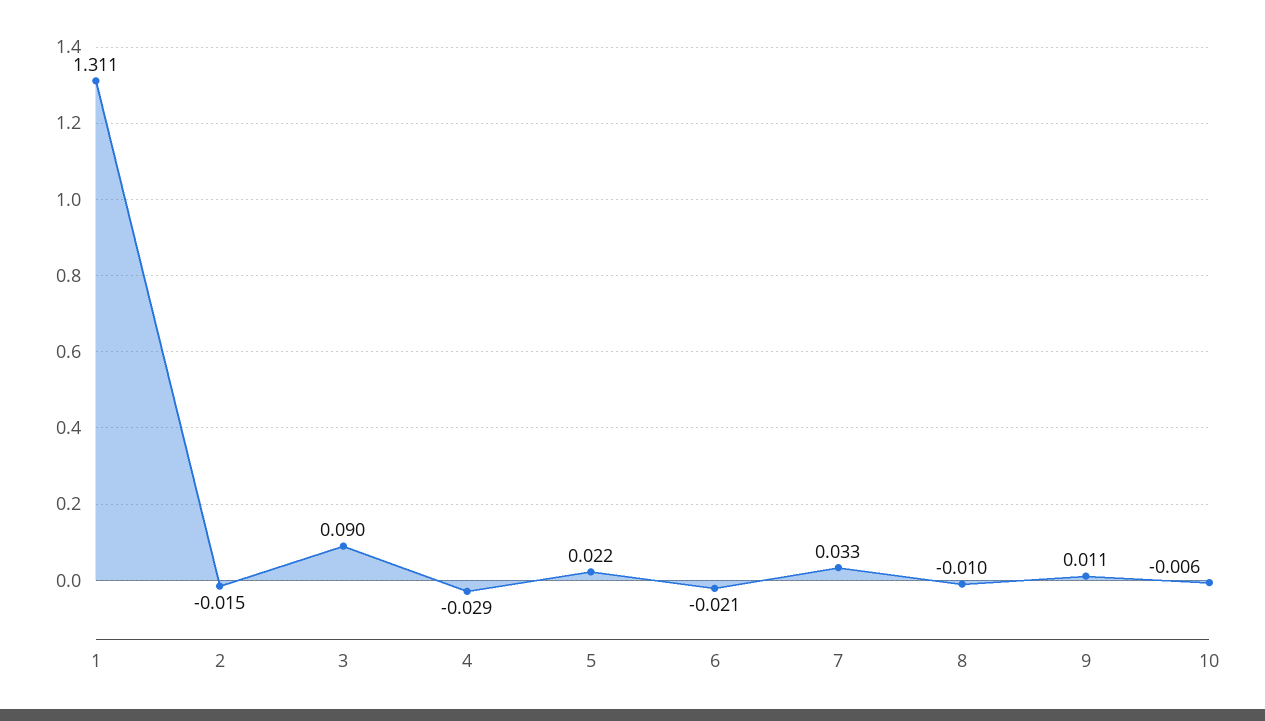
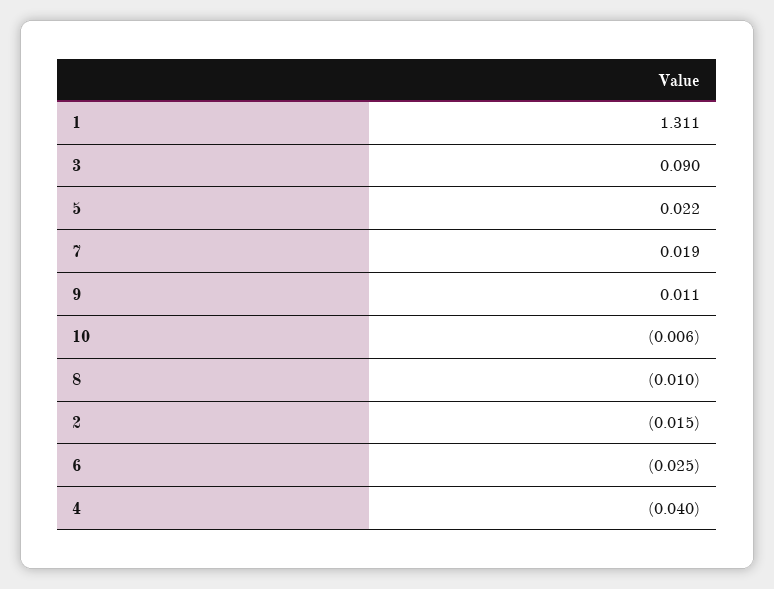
4: -0.029 -> -0.04
6: -0.021 -> -0.025
7: 0.033 -> 0.019

